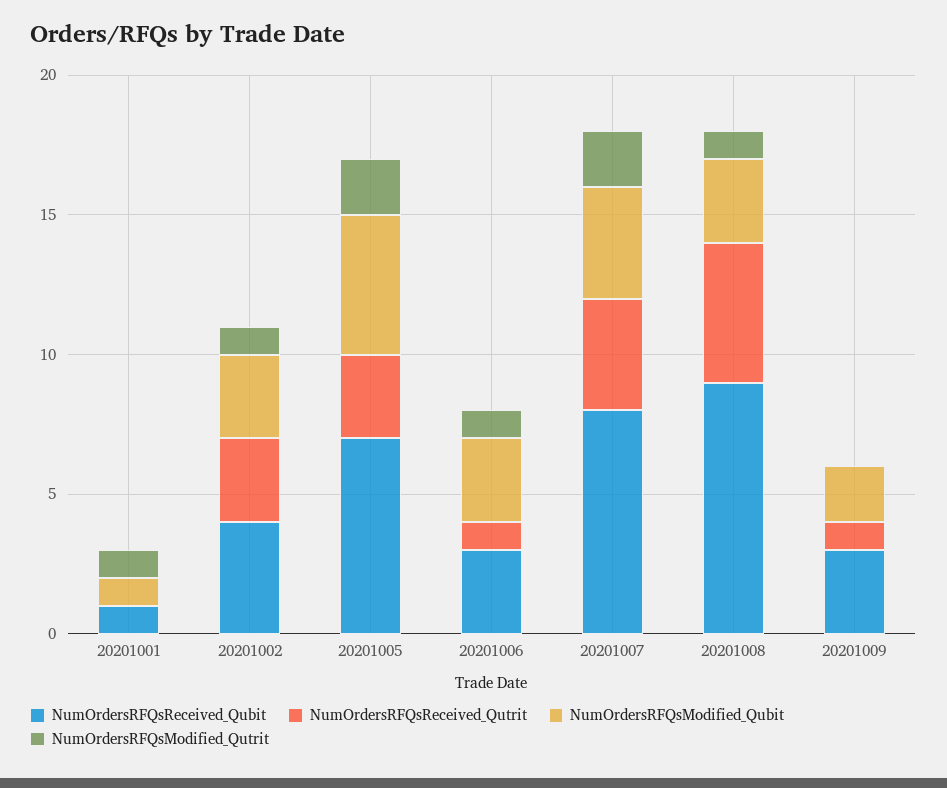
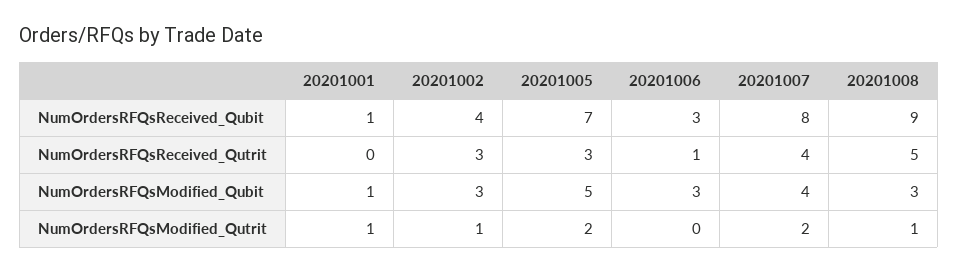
NumOrdersRFQsModified_Qutrit, 20201006: 1 -> 0
NumOrdersRFQsReceived_Qubit, 20201009: 3 -> none
NumOrdersRFQsReceived_Qutrit, 20201009: 1 -> none
NumOrdersRFQsModified_Qubit, 20201009: 2 -> none
NumOrdersRFQsModified_Qutrit, 20201009: 0 -> none

